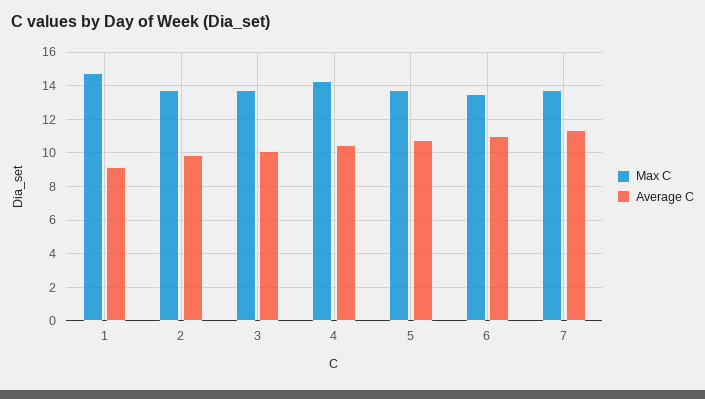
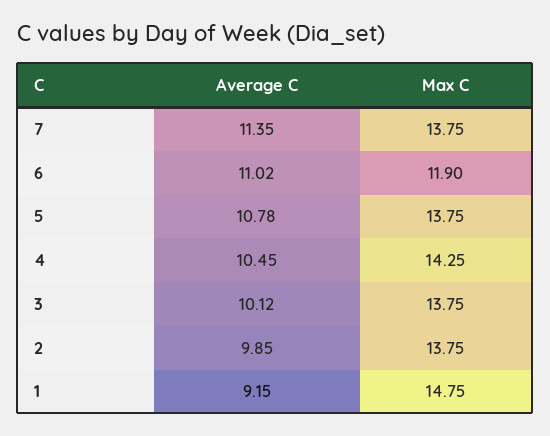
Max C, 6: 13.5 -> 11.9

